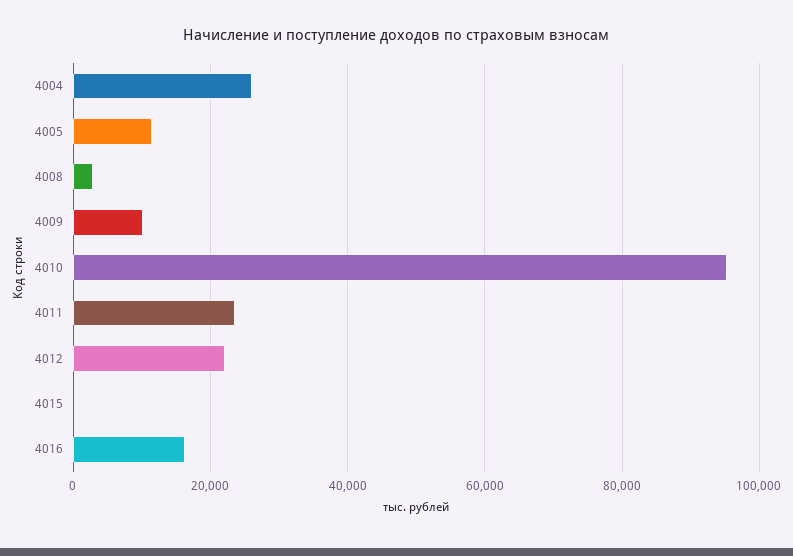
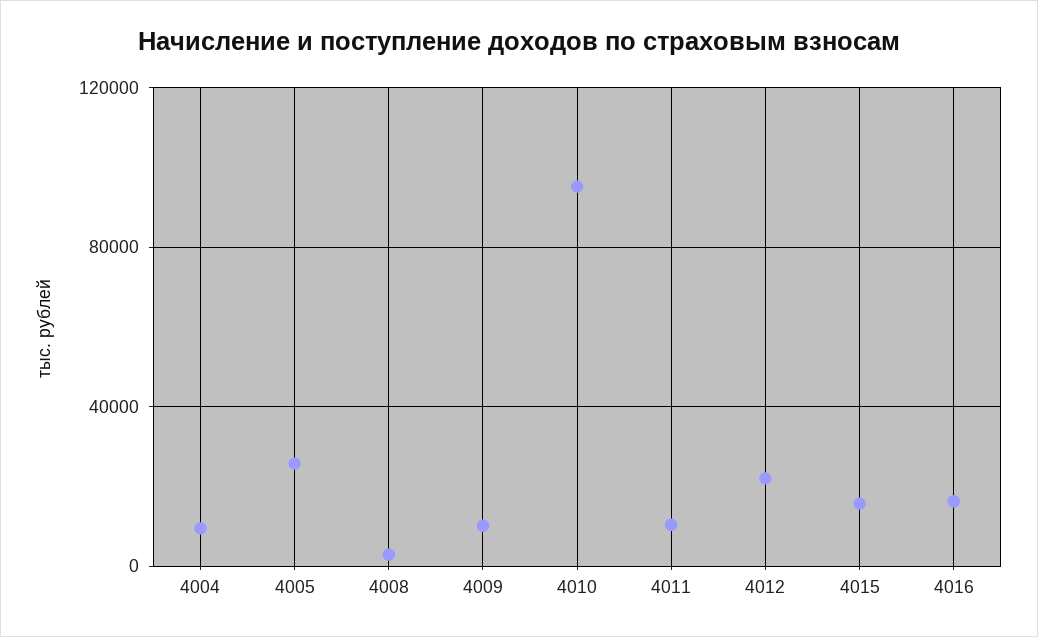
4004: 26000 -> 10000
4005: 12000 -> 25000
4011: 24000 -> 10000
4015: 0 -> 15000

